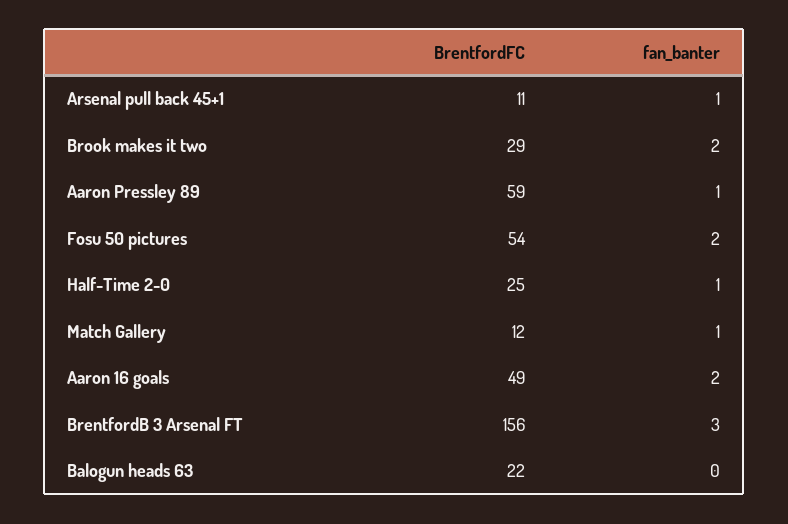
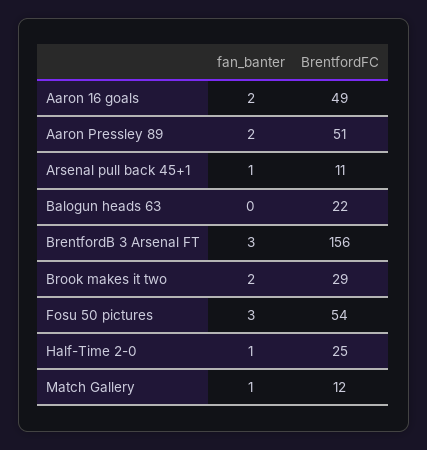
BrentfordFC, Aaron Pressley 89: 59 -> 51
fan_banter, Aaron Pressley 89: 1 -> 2
fan_banter, Fosu 50 pictures: 2 -> 3

